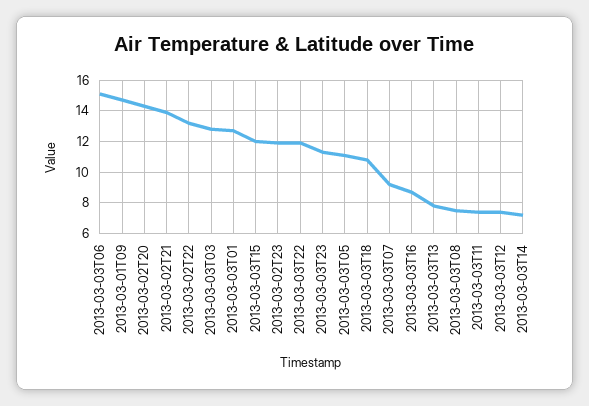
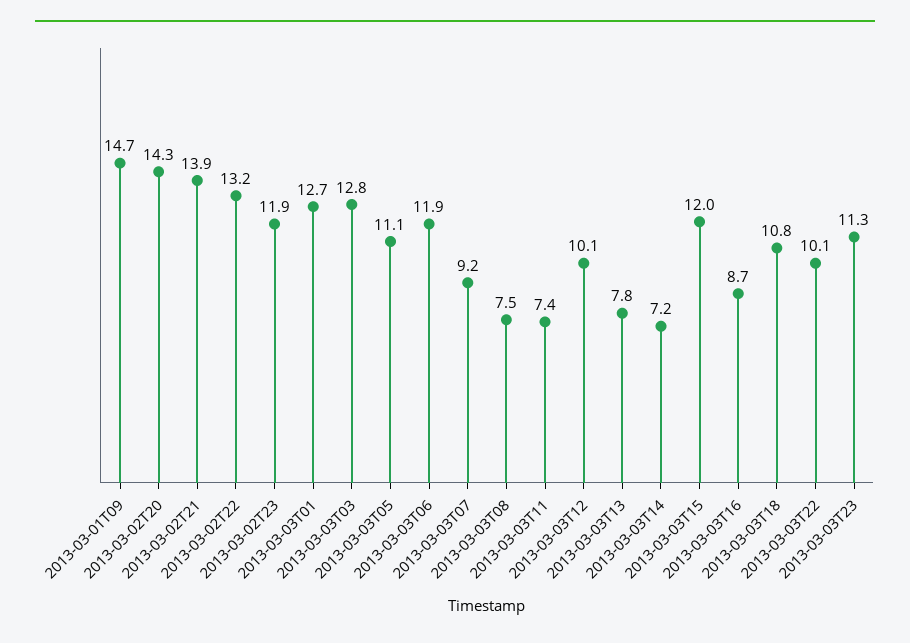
2013-03-03T06: 15 -> 11.9
2013-03-03T22: 12 -> 10.1
2013-03-03T12: 7.5 -> 10.1

